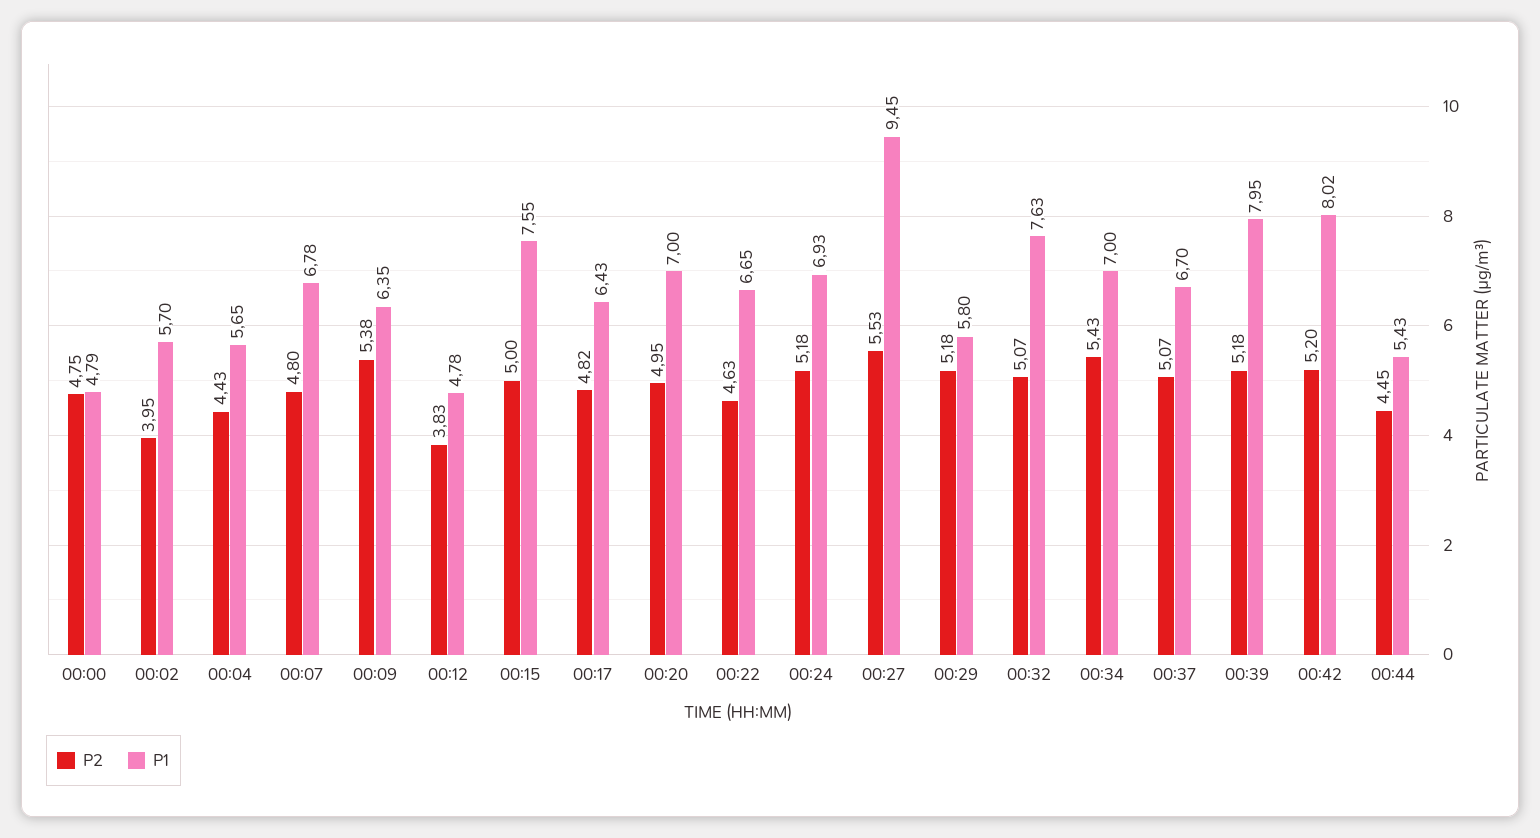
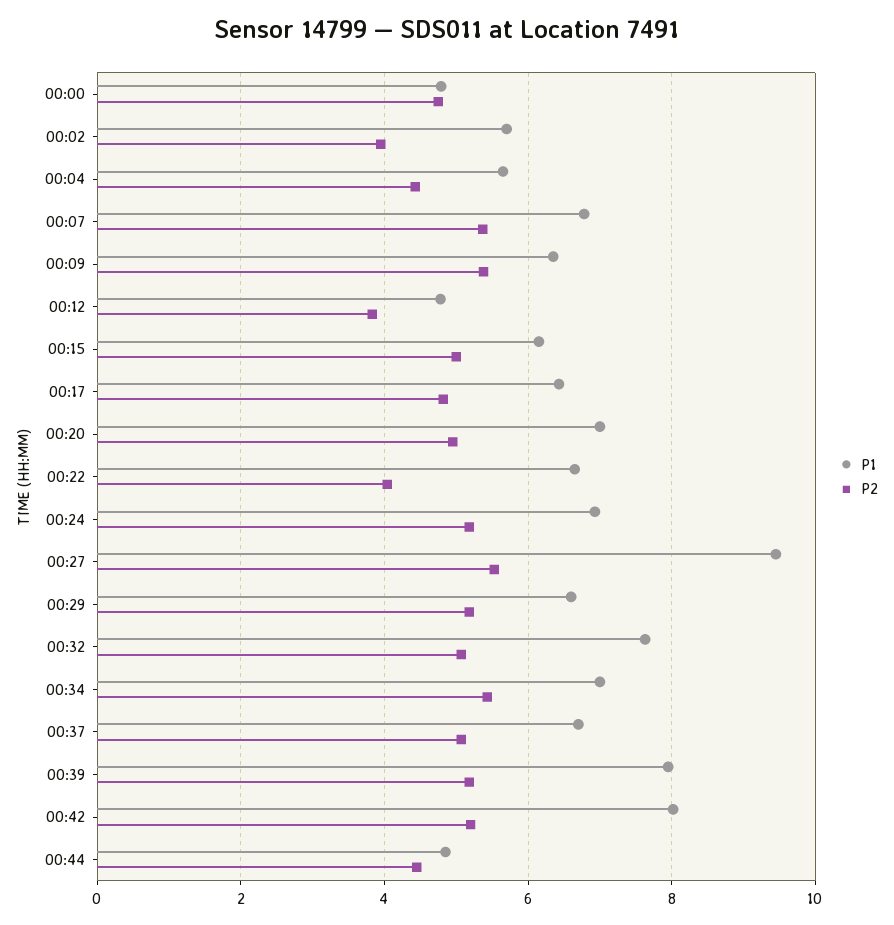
P2, 00:07: 4.8 -> 5.4
P1, 00:15: 7.55 -> 6.2
P2, 00:22: 4.63 -> 4
P1, 00:29: 5.8 -> 6.6
P1, 00:44: 5.43 -> 4.8

